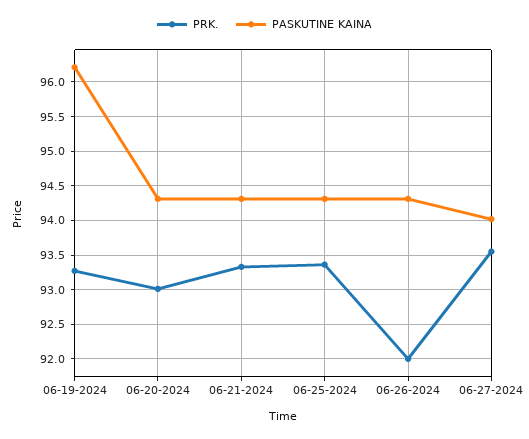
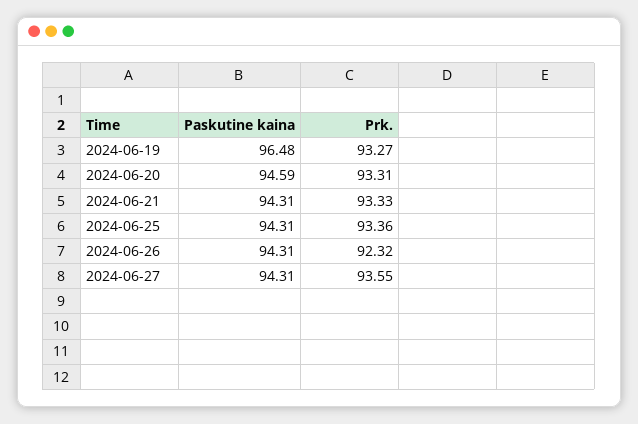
PASKUTINE KAINA, 06-19-2024: 96.2 -> 96.48
PRK., 06-20-2024: 93 -> 93.31
PASKUTINE KAINA, 06-20-2024: 94.3 -> 94.59
PRK., 06-26-2024: 92 -> 92.32
PASKUTINE KAINA, 06-27-2024: 94 -> 94.31

